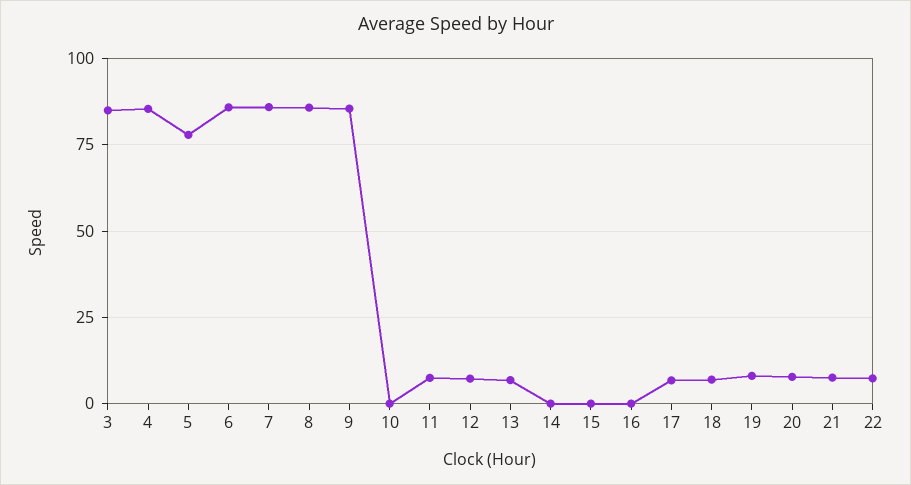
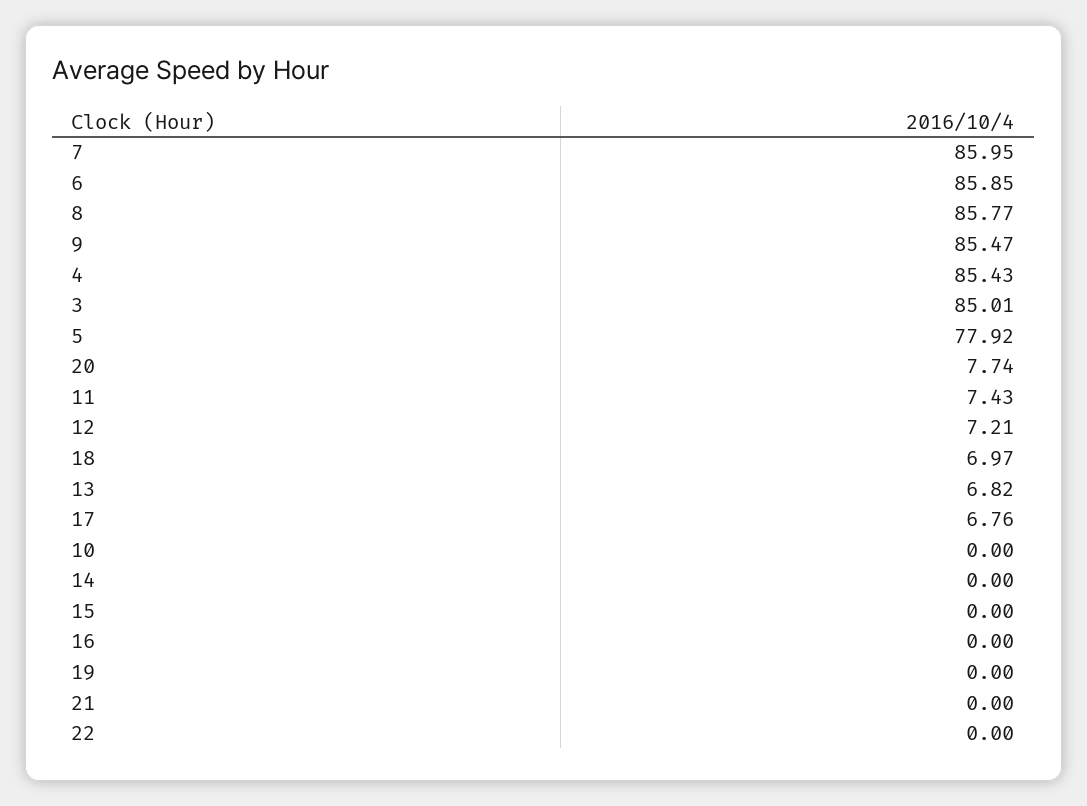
19: 7.5 -> 0
21: 7.5 -> 0
22: 7.5 -> 0

